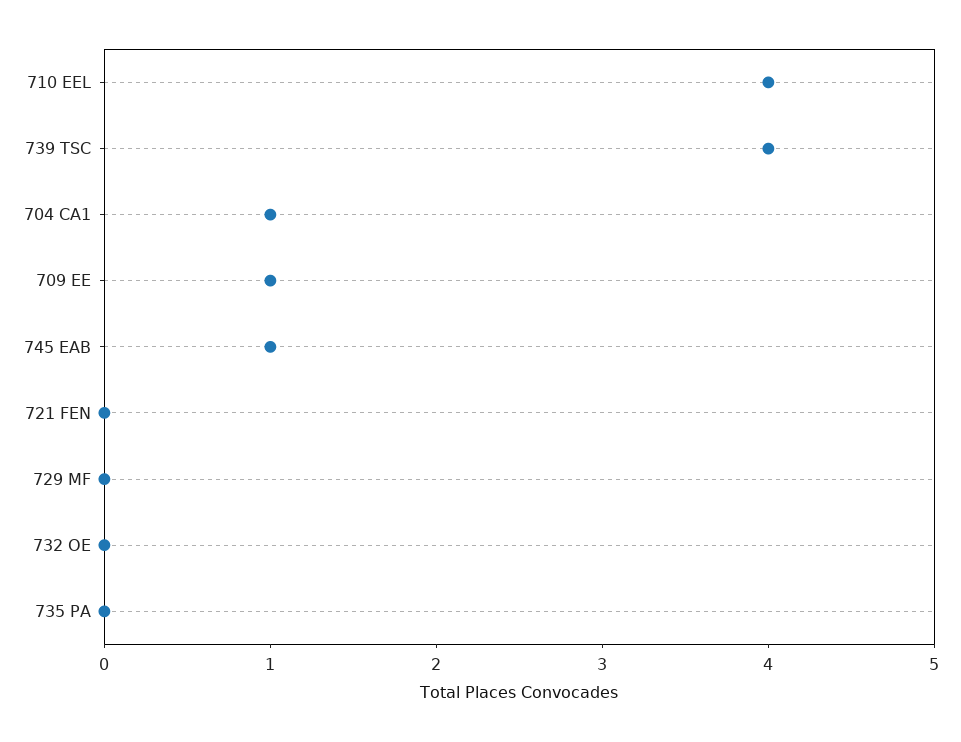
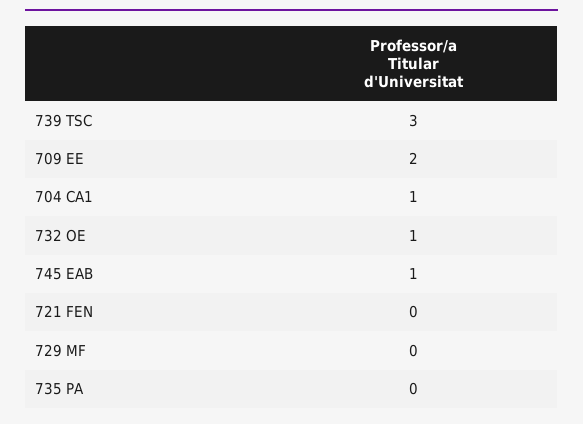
710 EEL: 4 -> none
739 TSC: 4 -> 3
709 EE: 1 -> 2
732 OE: 0 -> 1

